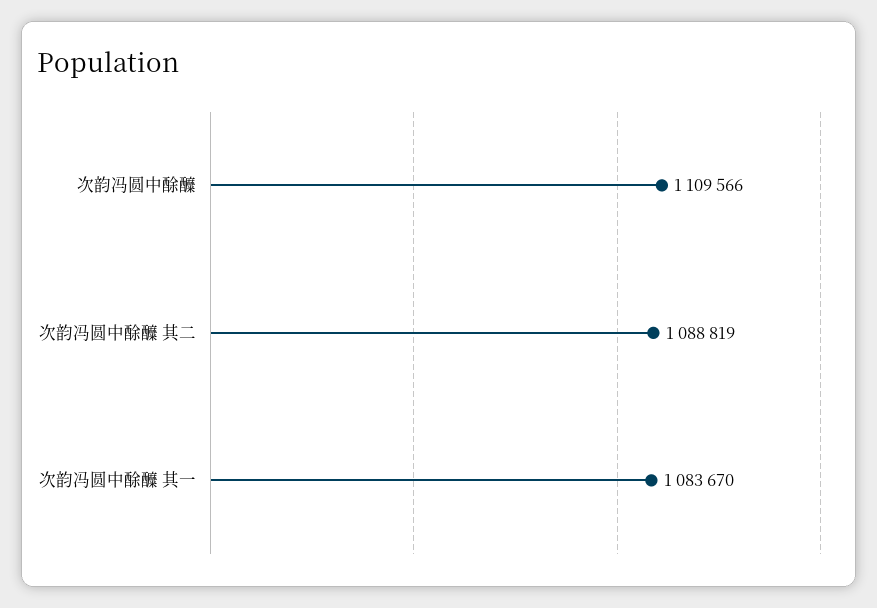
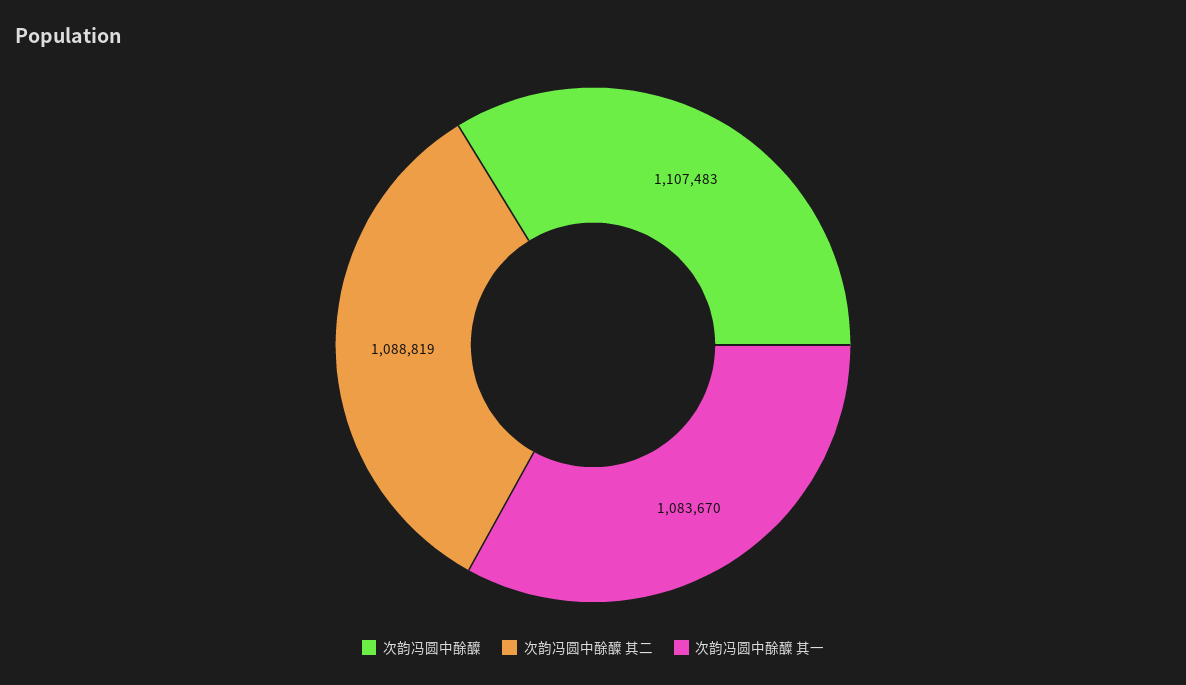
次韵冯圆中酴醾: 1109566 -> 1107483

